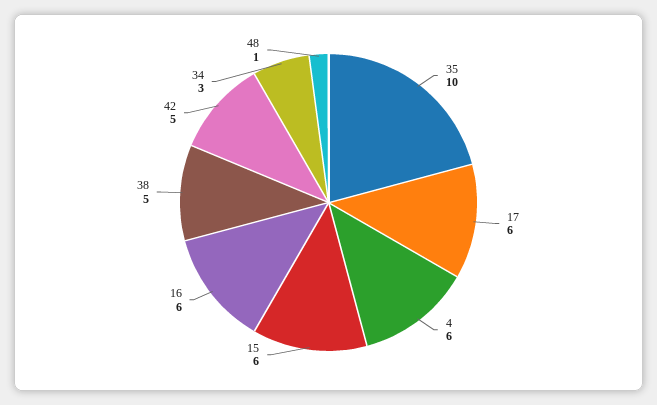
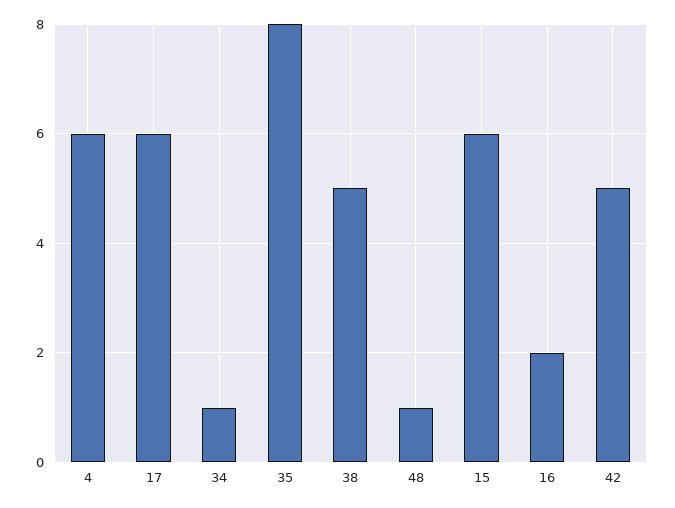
35: 10 -> 8
16: 6 -> 2
34: 3 -> 1

